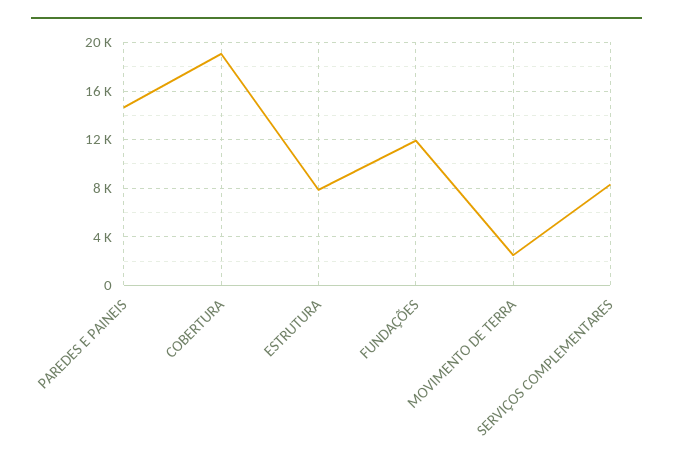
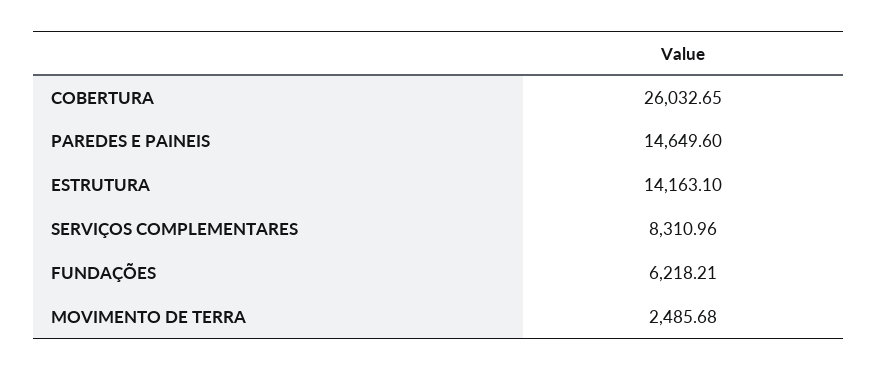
COBERTURA: 19000 -> 26032.65
ESTRUTURA: 8000 -> 14163.1
FUNDAÇÕES: 12000 -> 6218.21

